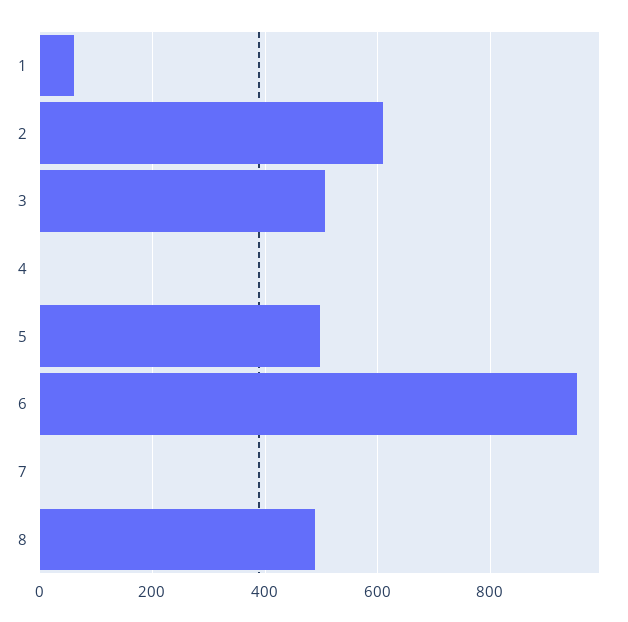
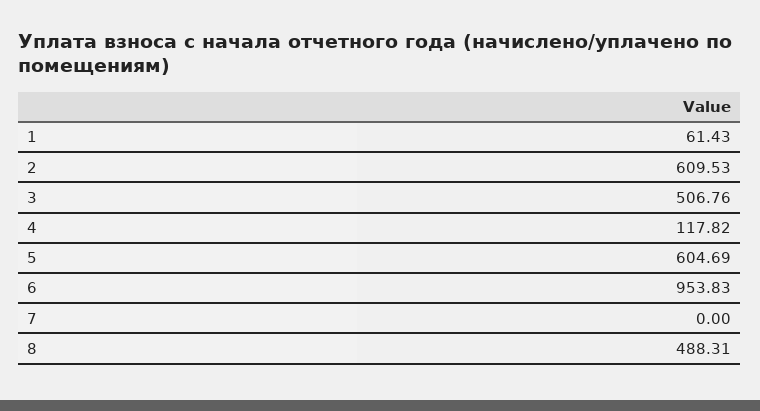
4: 0 -> 117.82
5: 500 -> 604.69

